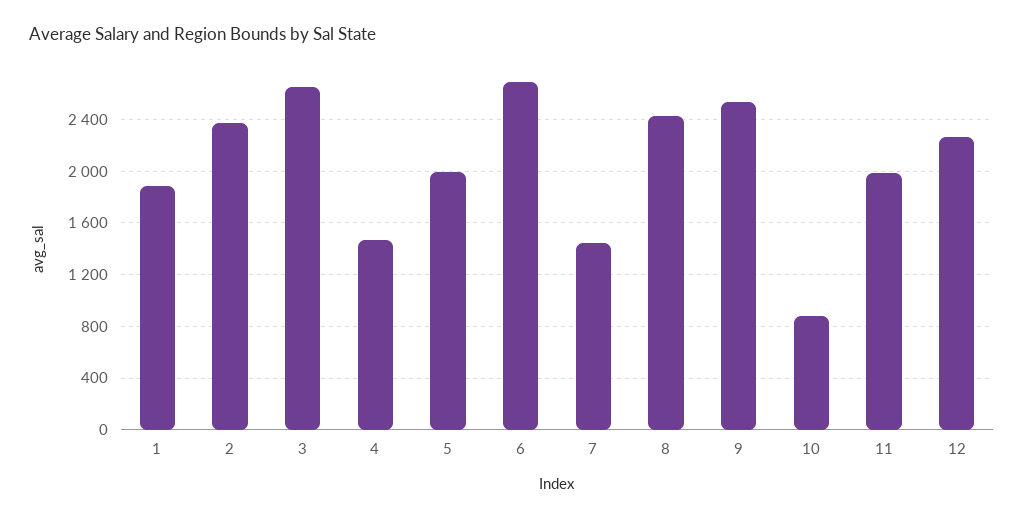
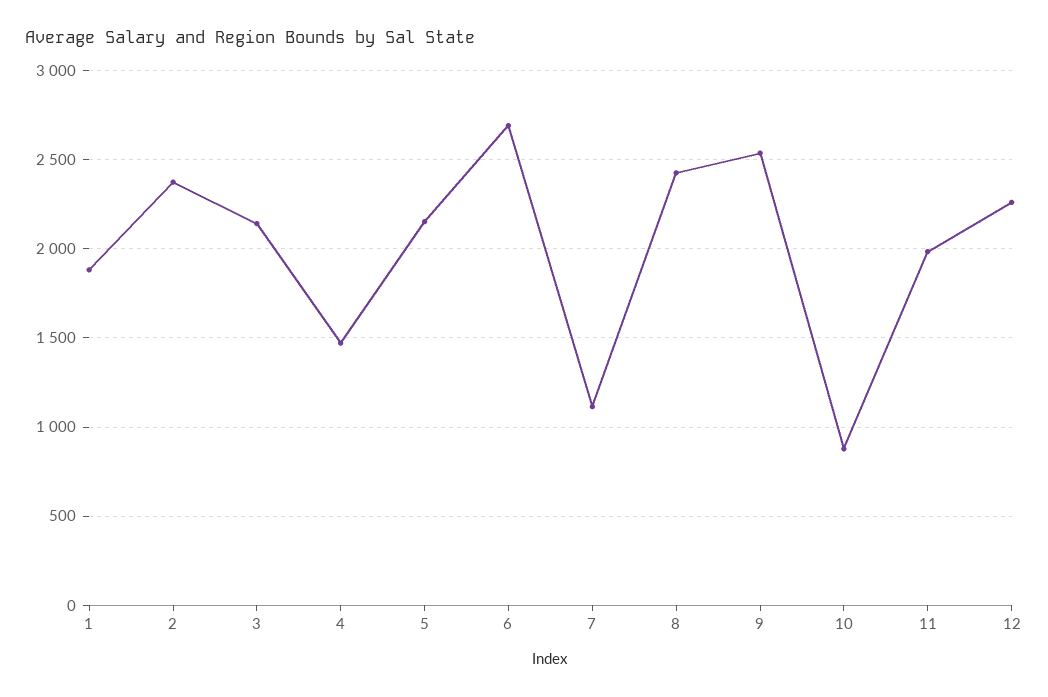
3: 2650 -> 2150
5: 2000 -> 2150
7: 1450 -> 1100

